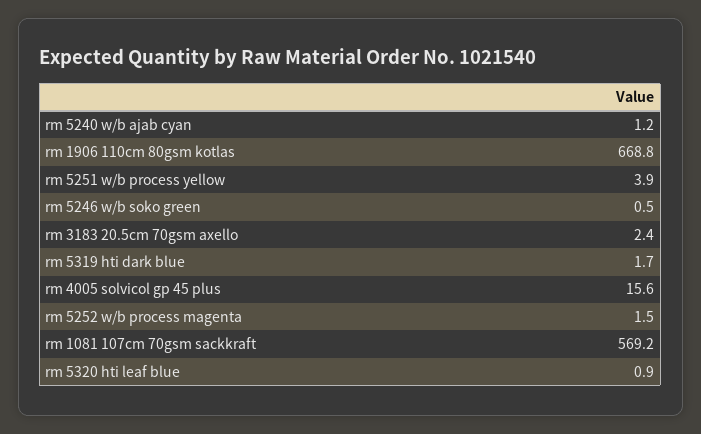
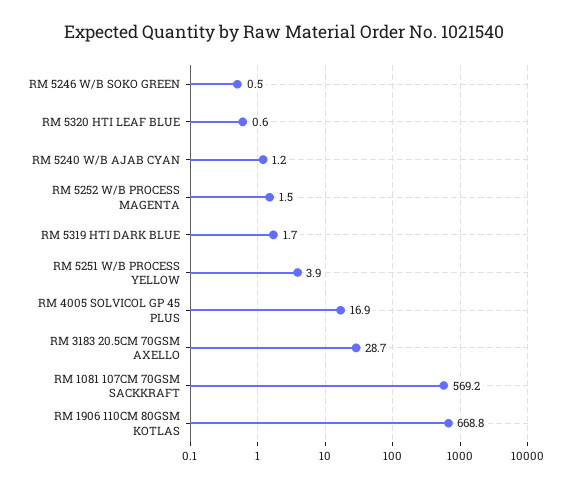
rm 3183 20.5cm 70gsm axello: 2.4 -> 28.7
rm 4005 solvicol gp 45 plus: 15.6 -> 16.9
rm 5320 hti leaf blue: 0.9 -> 0.6

